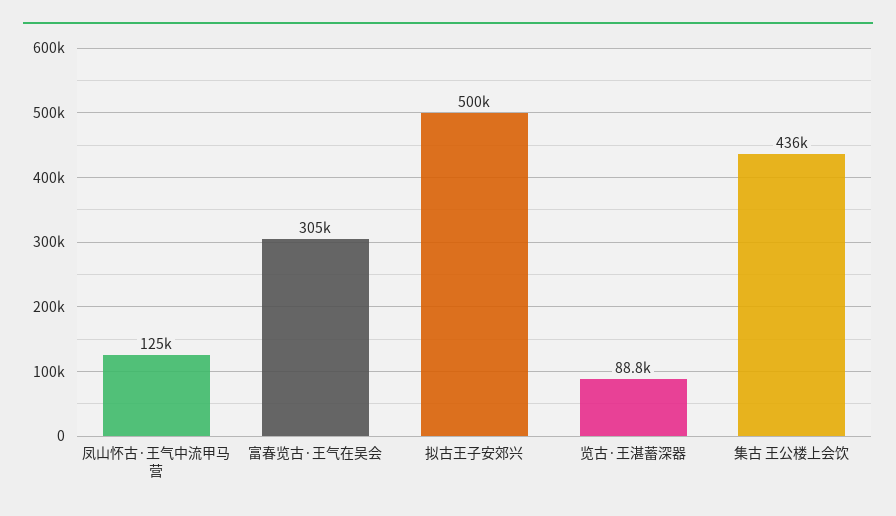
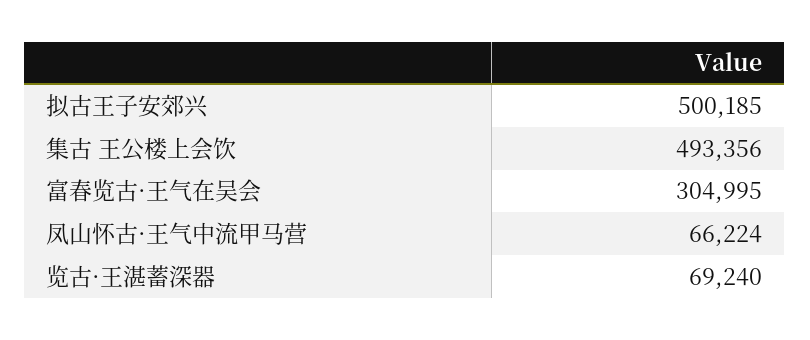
凤山怀古·王气中流甲马营: 125000 -> 66224
览古·王湛蓄深器: 88800 -> 69240
集古 王公楼上会饮: 436000 -> 493356

